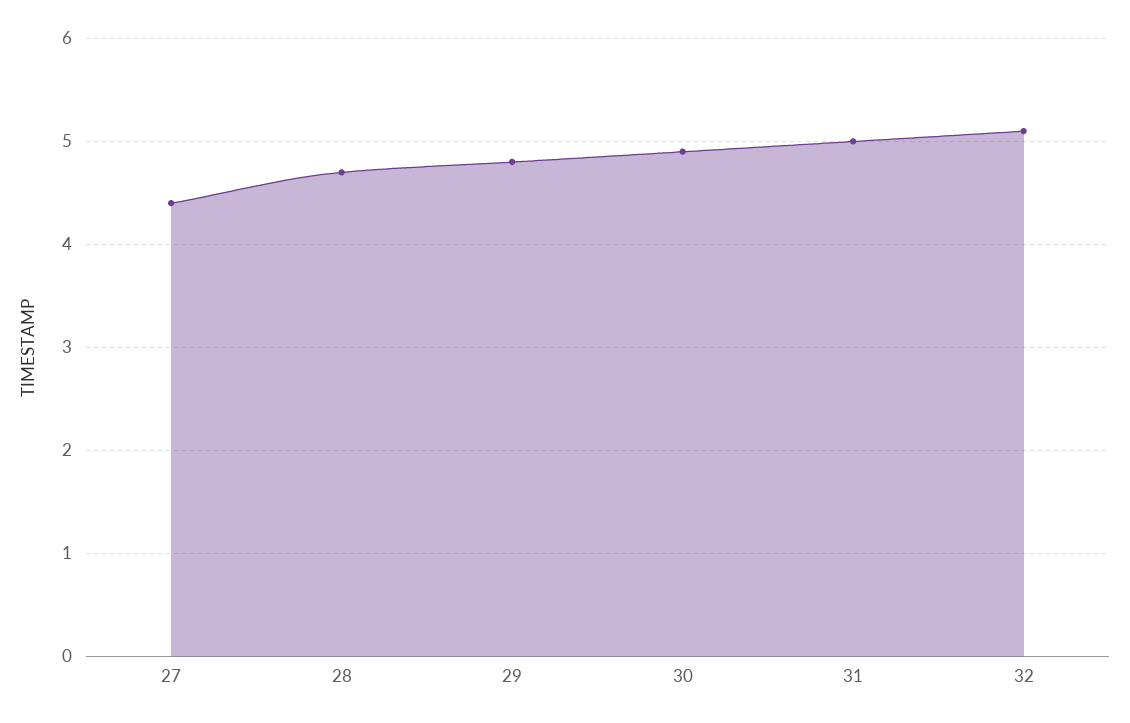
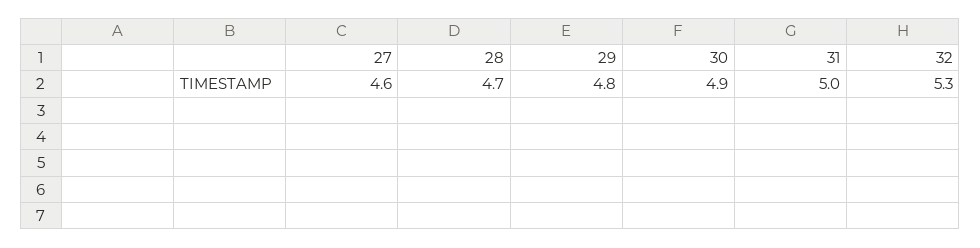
27: 4.4 -> 4.6
32: 5.1 -> 5.3

